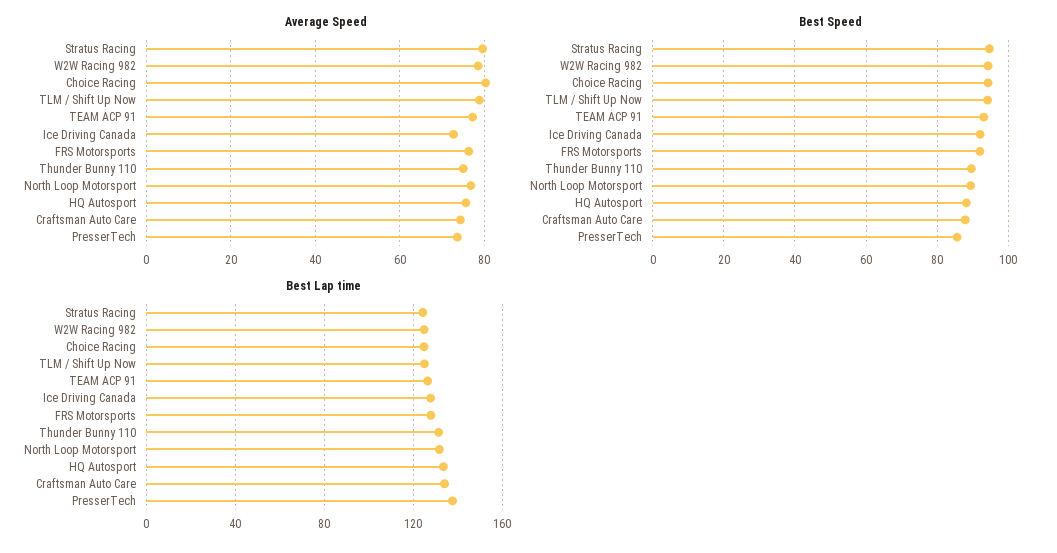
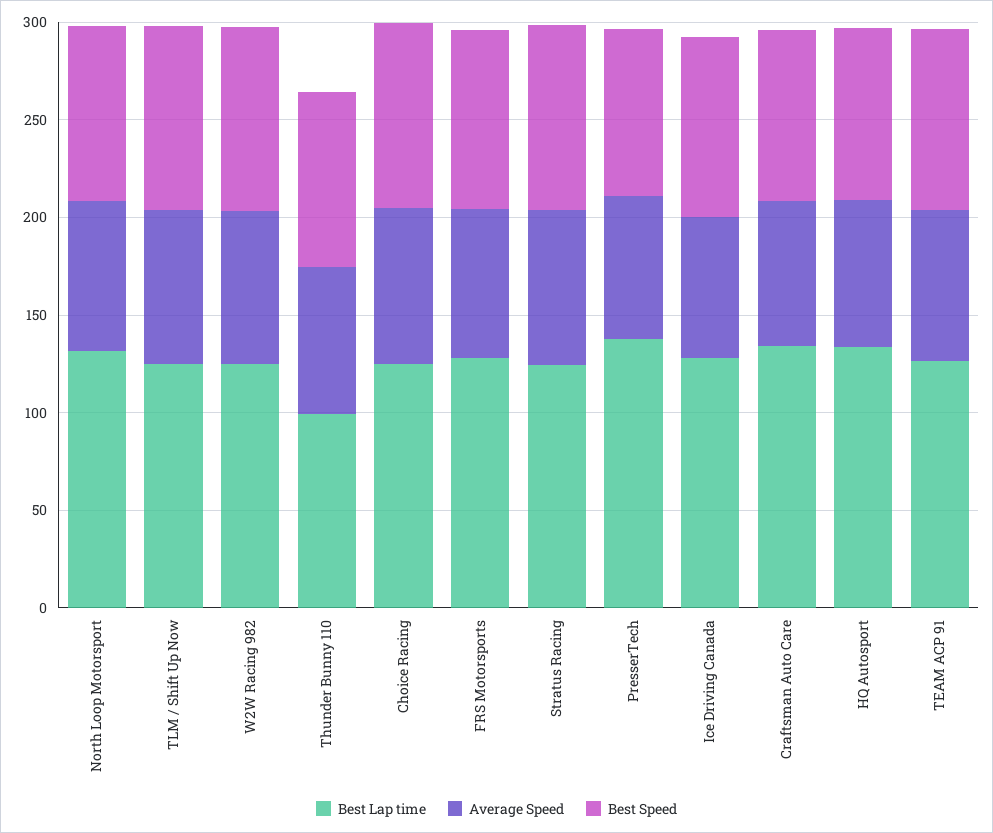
Best Lap time, Thunder Bunny 110: 130 -> 100

